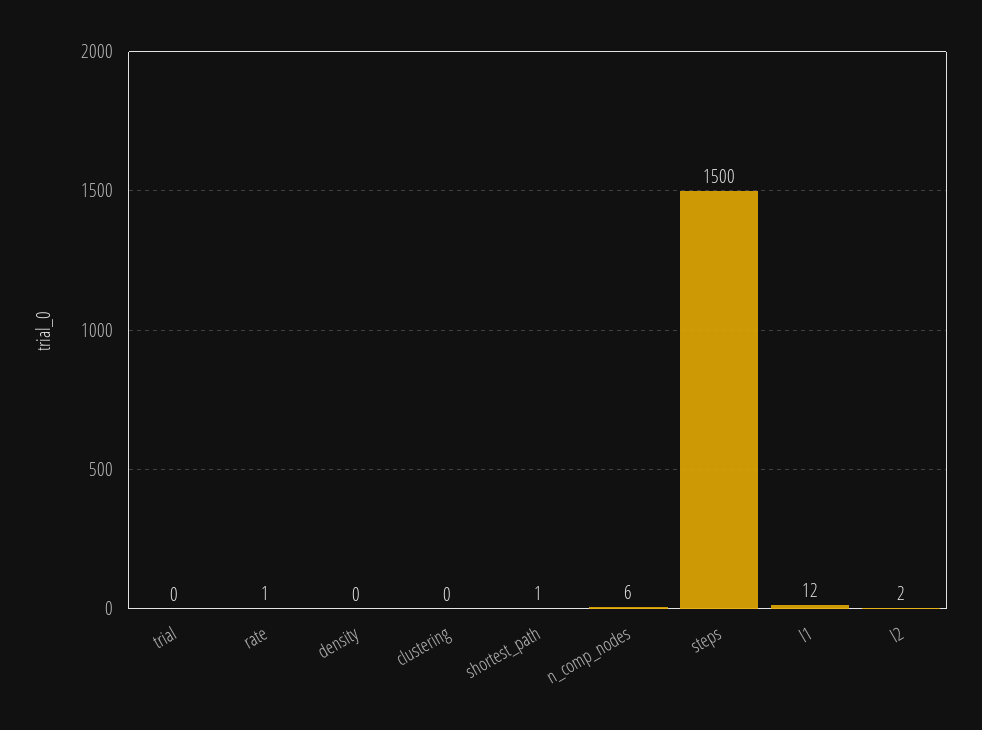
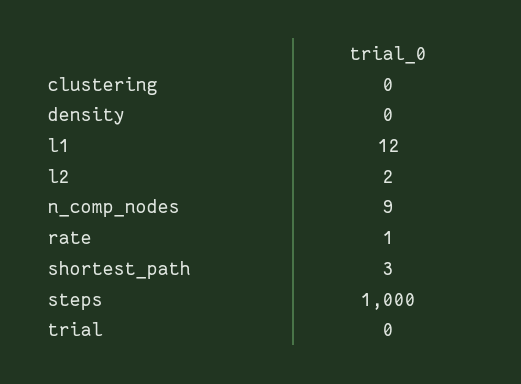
shortest_path: 1 -> 3
n_comp_nodes: 6 -> 9
steps: 1500 -> 1000

